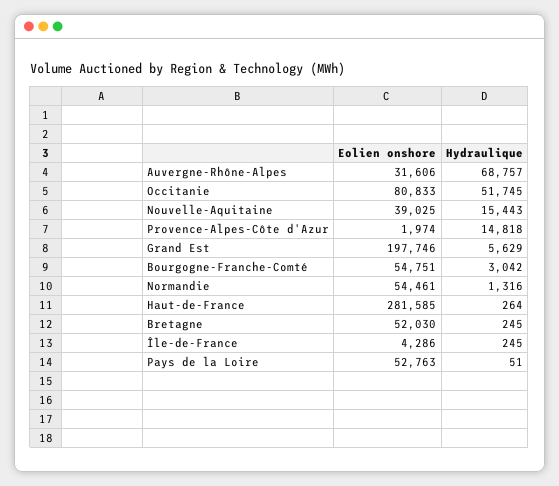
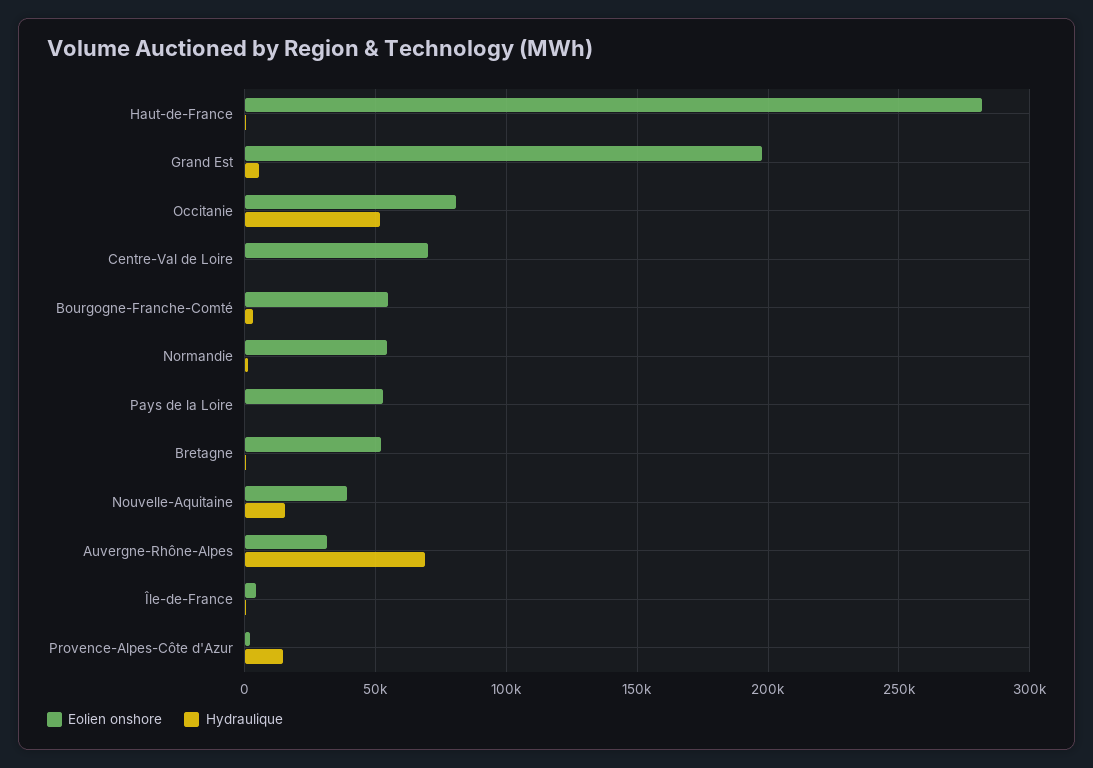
Eolien onshore, Centre-Val de Loire: none -> 70000
Hydraulique, Centre-Val de Loire: none -> 0

